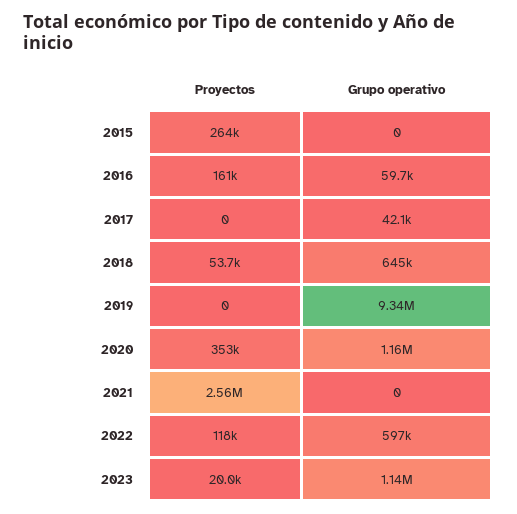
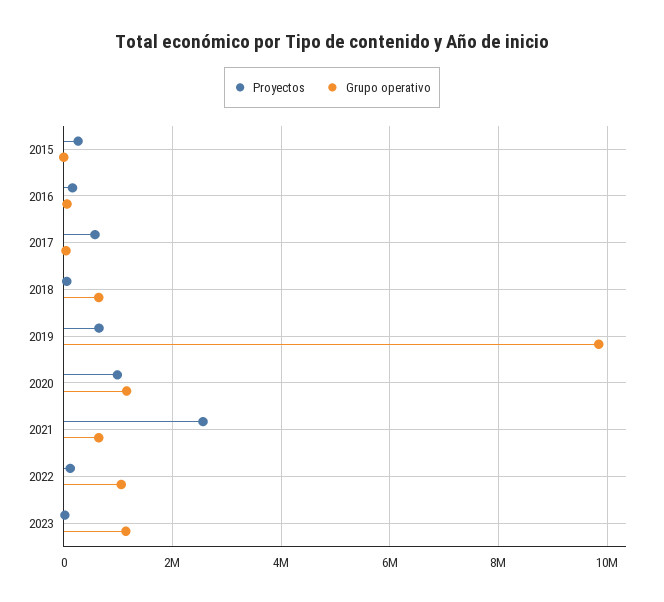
Proyectos, 2017: 0 -> 600000
Proyectos, 2019: 0 -> 600000
Grupo operativo, 2019: 9340000 -> 9800000
Proyectos, 2020: 353000 -> 1000000
Grupo operativo, 2021: 0 -> 600000
Grupo operativo, 2022: 597000 -> 1000000

